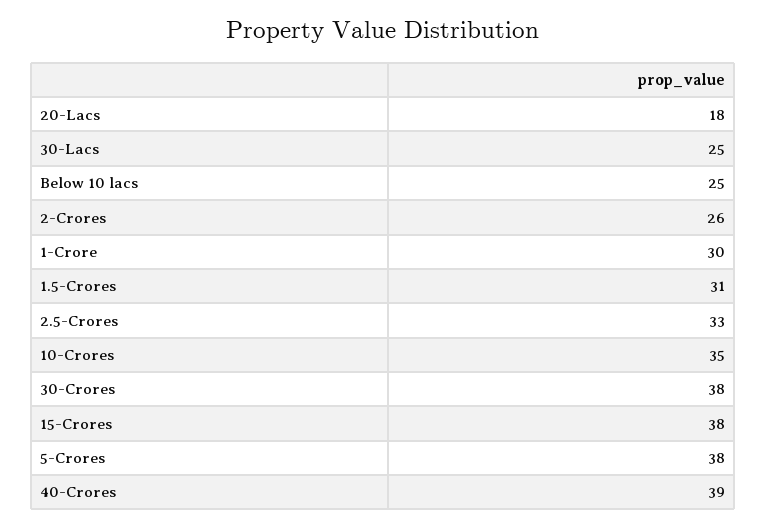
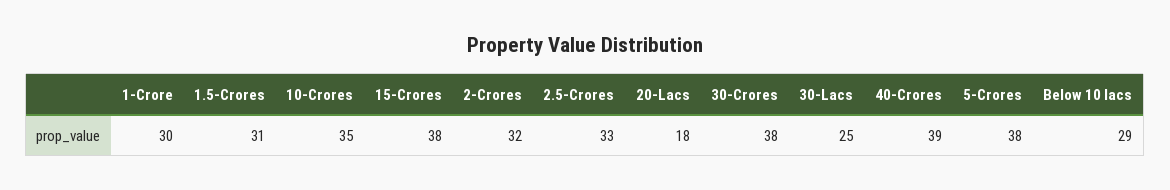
Below 10 lacs: 25 -> 29
2-Crores: 26 -> 32

